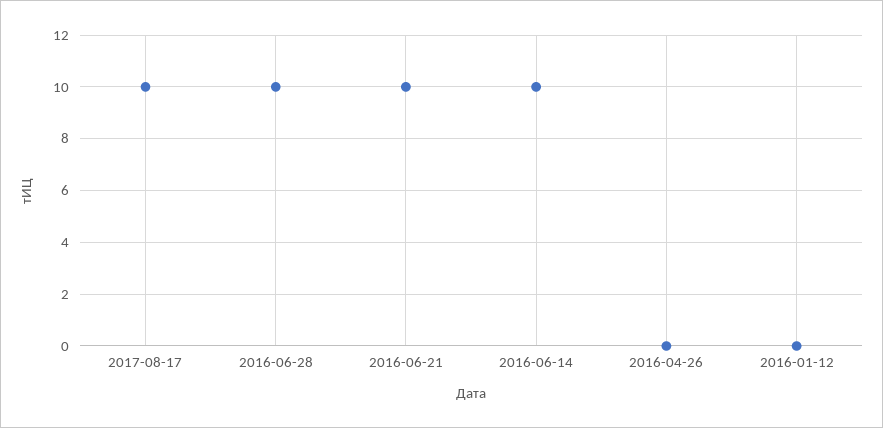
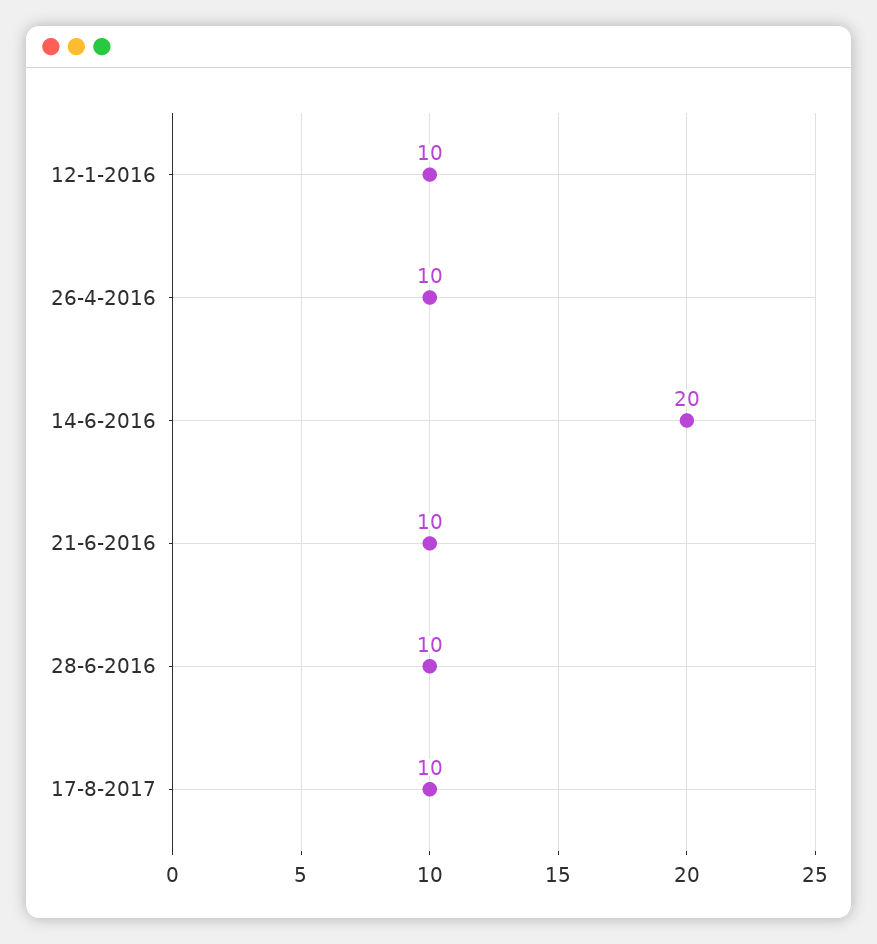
2016-06-14: 10 -> 20
2016-04-26: 0 -> 10
2016-01-12: 0 -> 10

